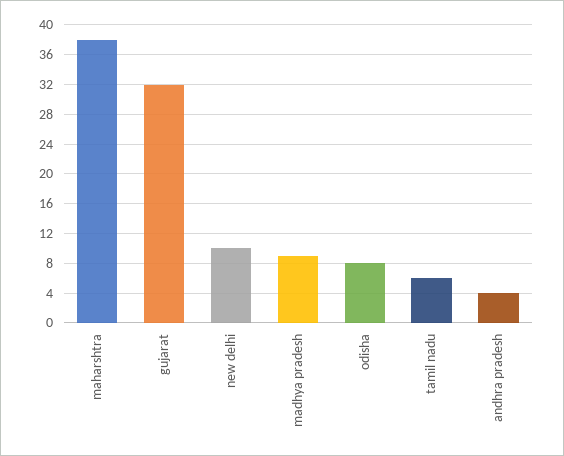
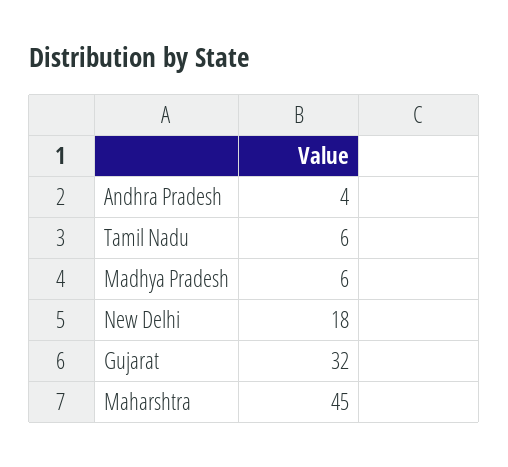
maharshtra: 38 -> 45
new delhi: 10 -> 18
madhya pradesh: 9 -> 6
odisha: 8 -> none

